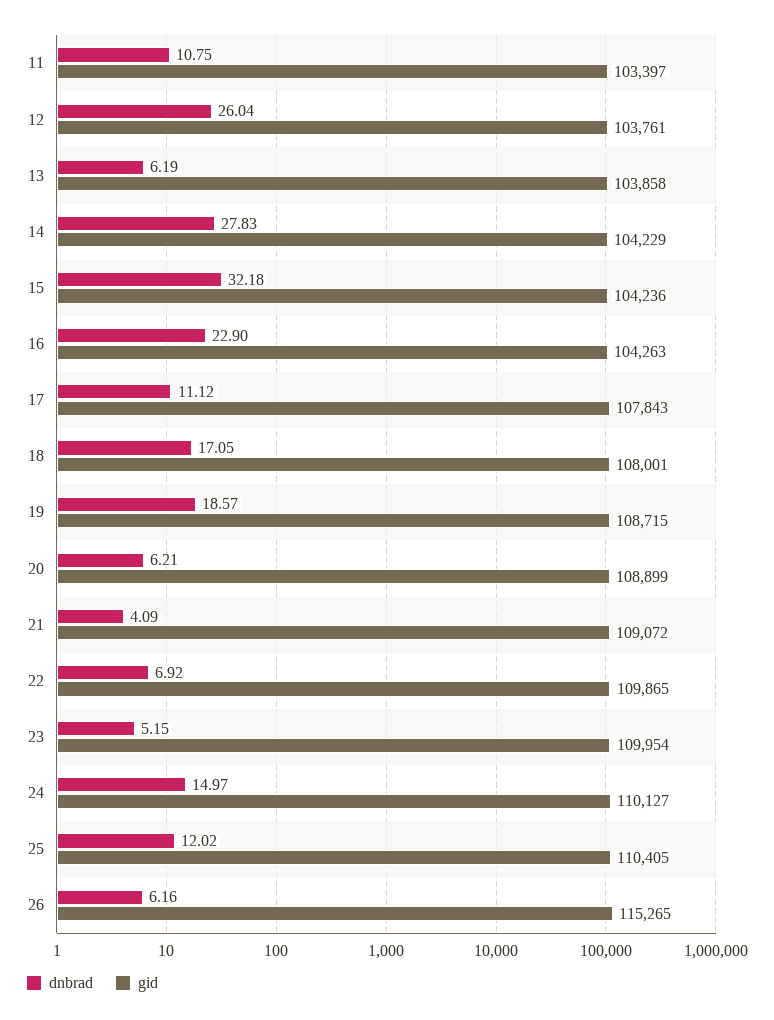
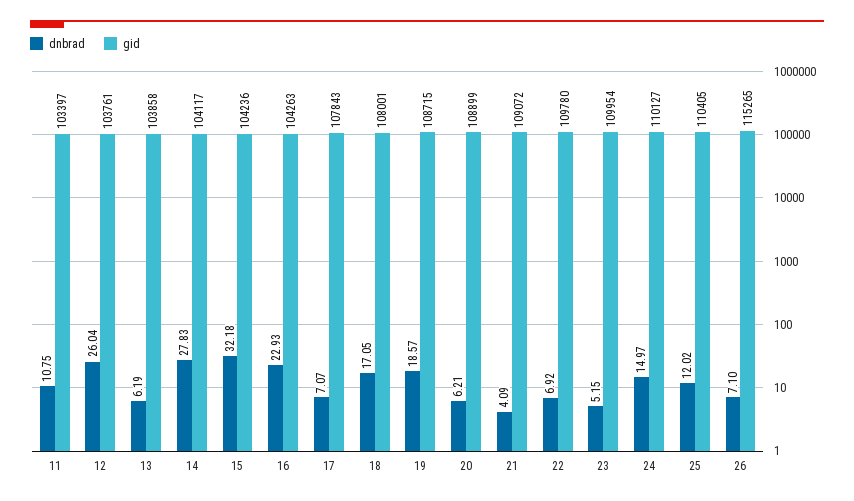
gid, 14: 104229 -> 104117
dnbrad, 16: 22.9 -> 22.93
dnbrad, 17: 11.12 -> 7.07
gid, 22: 109865 -> 109780
dnbrad, 26: 6.16 -> 7.1

